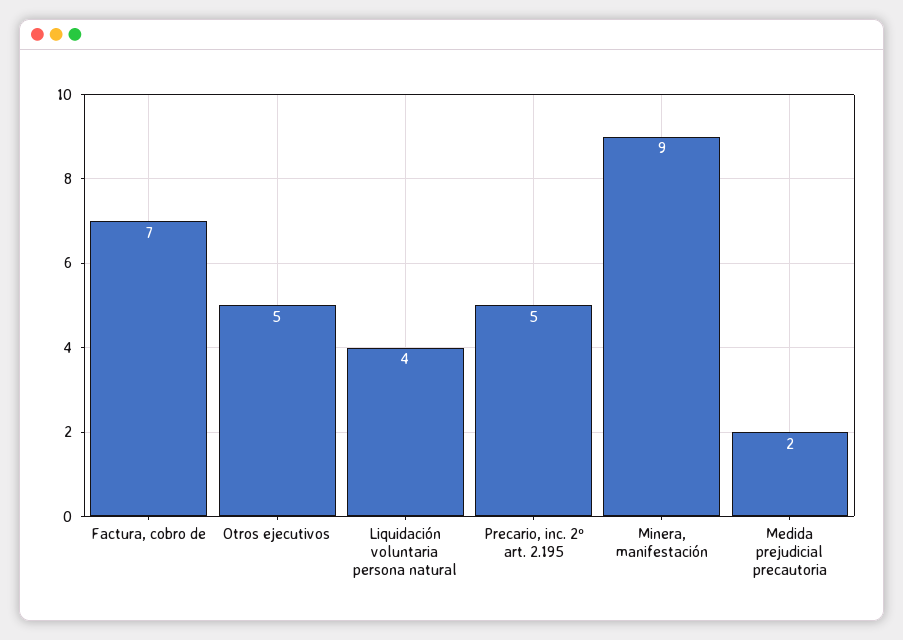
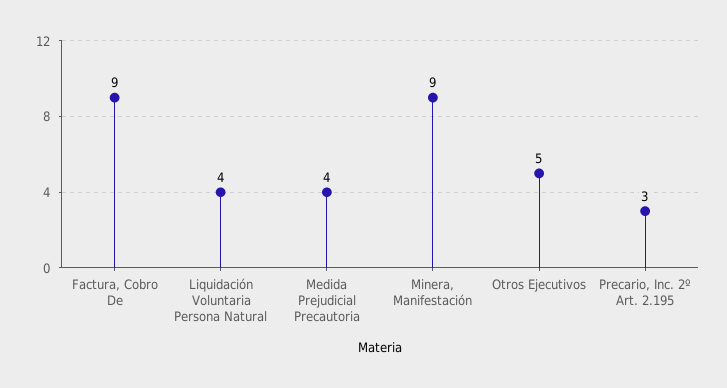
Factura, cobro de: 7 -> 9
Precario, inc. 2º art. 2.195: 5 -> 3
Medida prejudicial precautoria: 2 -> 4

